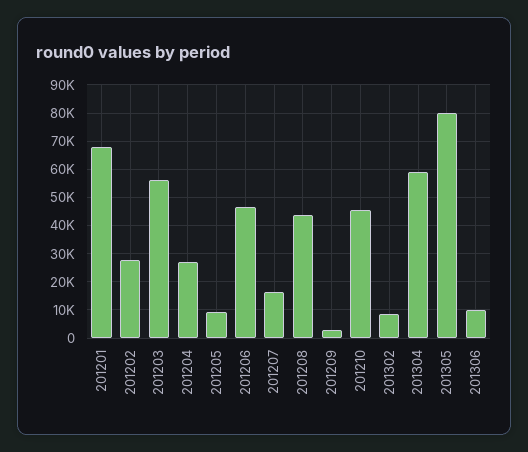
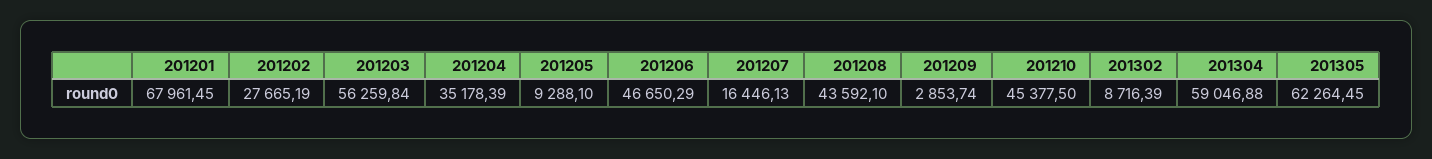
201204: 27500 -> 35178.39
201305: 80000 -> 62264.45
201306: 10000 -> none

